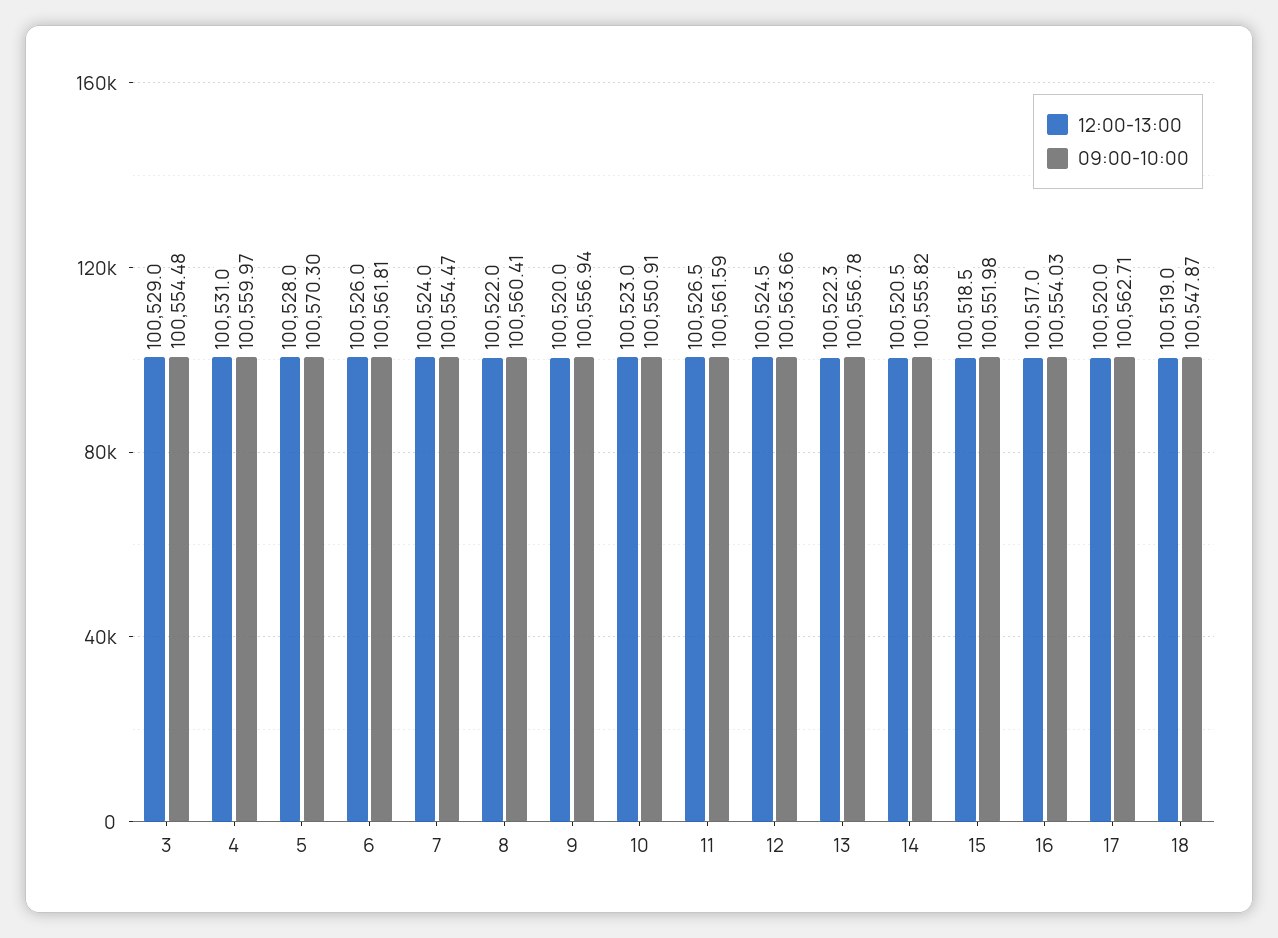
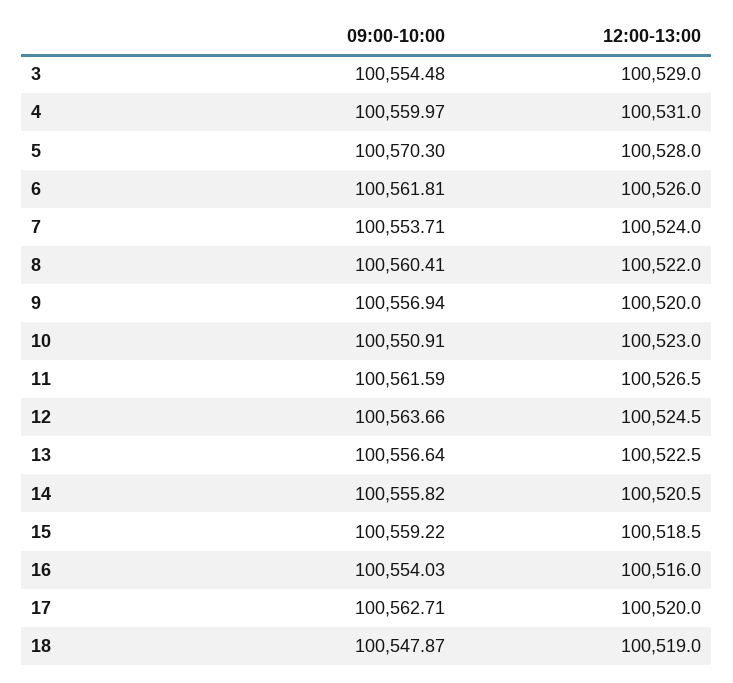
09:00-10:00, 7: 100554.47 -> 100553.71
12:00-13:00, 13: 100522.3 -> 100522.5
09:00-10:00, 13: 100556.78 -> 100556.64
09:00-10:00, 15: 100551.98 -> 100559.22
12:00-13:00, 16: 100517 -> 100516

